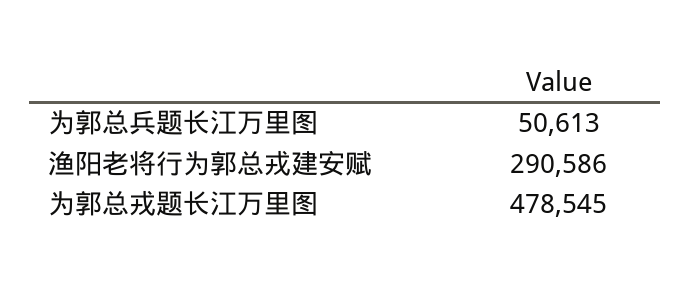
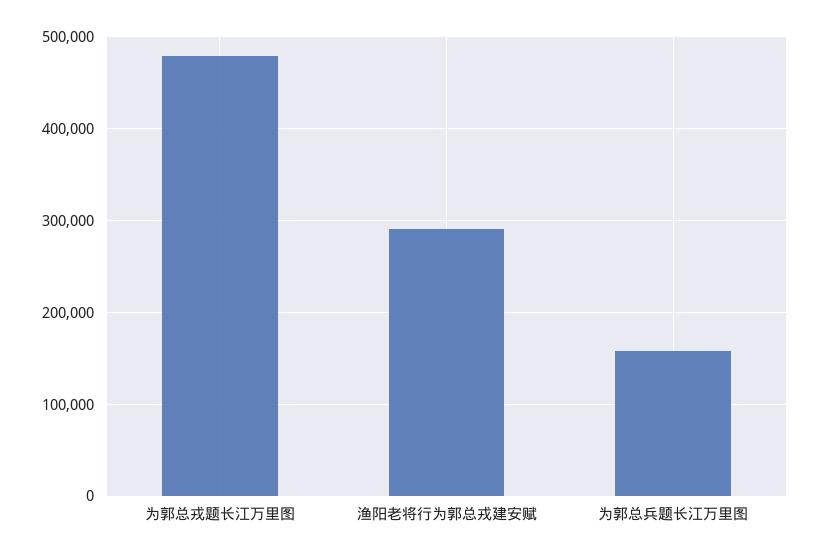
为郭总兵题长江万里图: 50613 -> 160000

